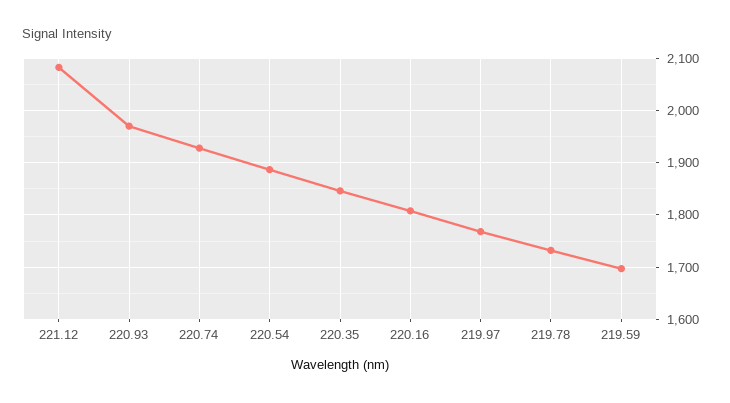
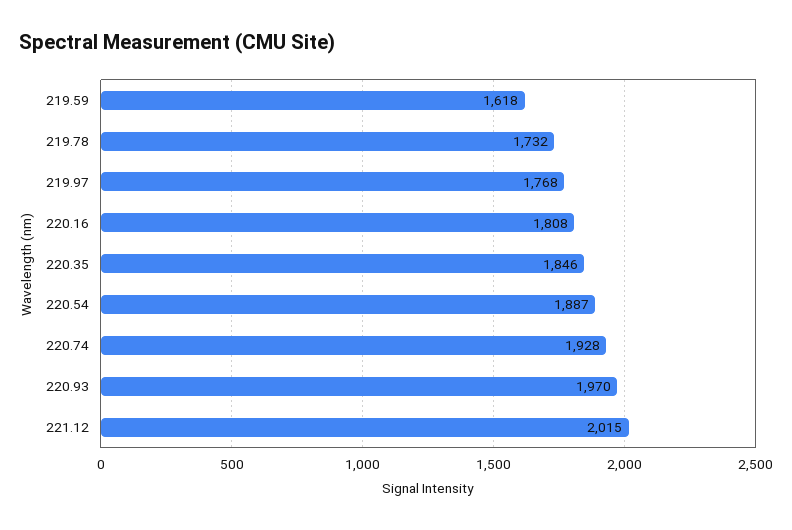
221.12: 2080 -> 2015
219.59: 1700 -> 1618

